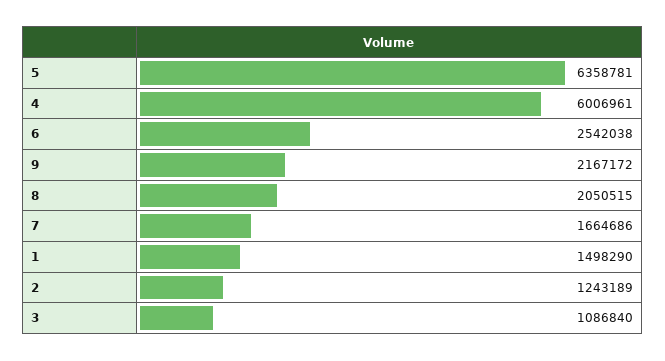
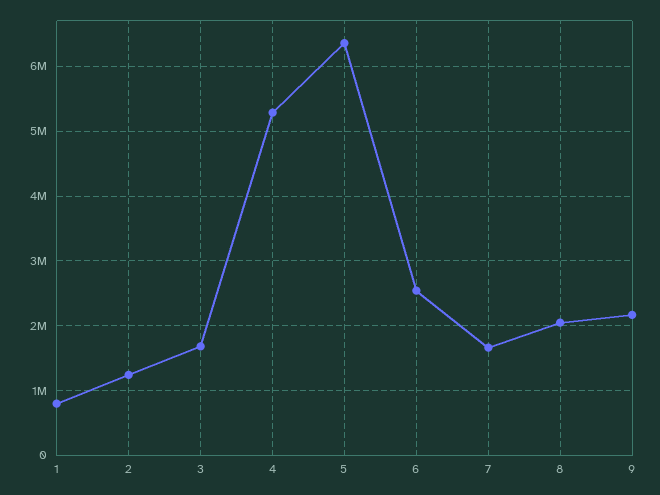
4: 6006961 -> 5300000
1: 1498290 -> 800000
3: 1086840 -> 1700000

